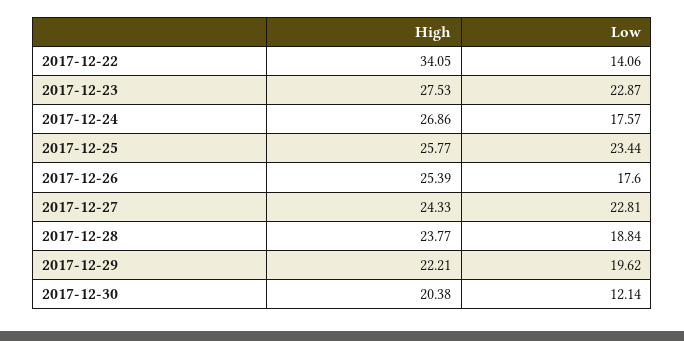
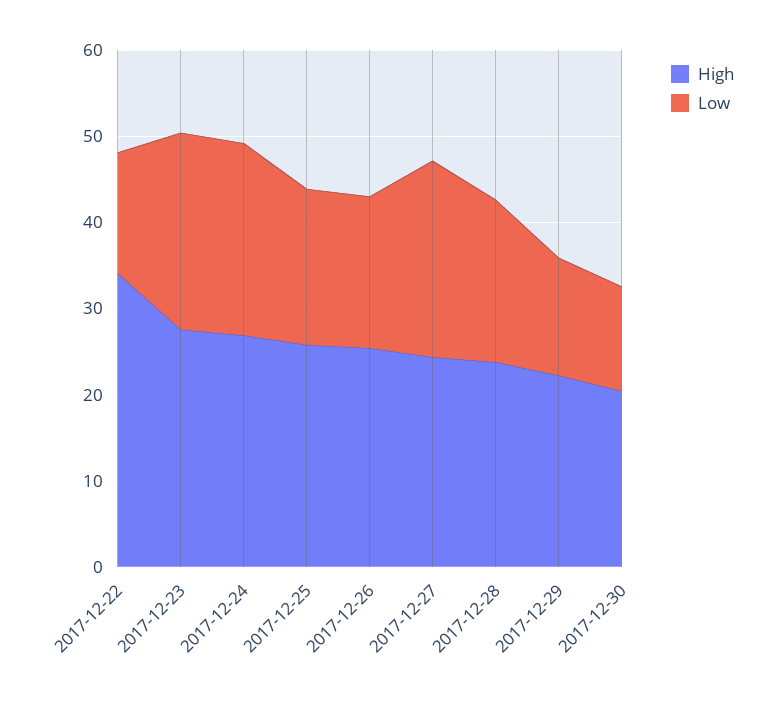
Low, 2017-12-24: 17.57 -> 22
Low, 2017-12-25: 23.44 -> 18
Low, 2017-12-29: 19.62 -> 14

